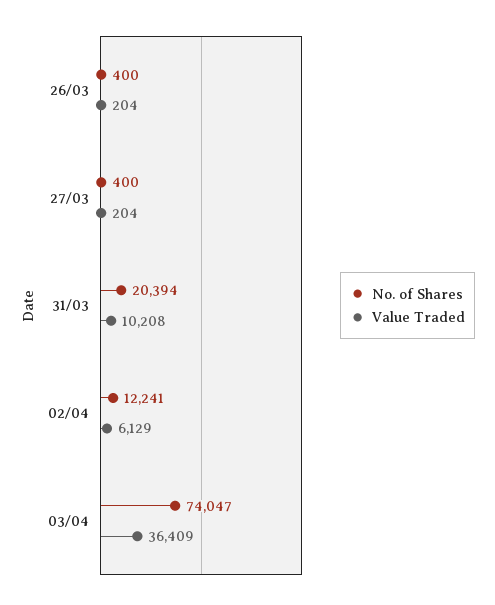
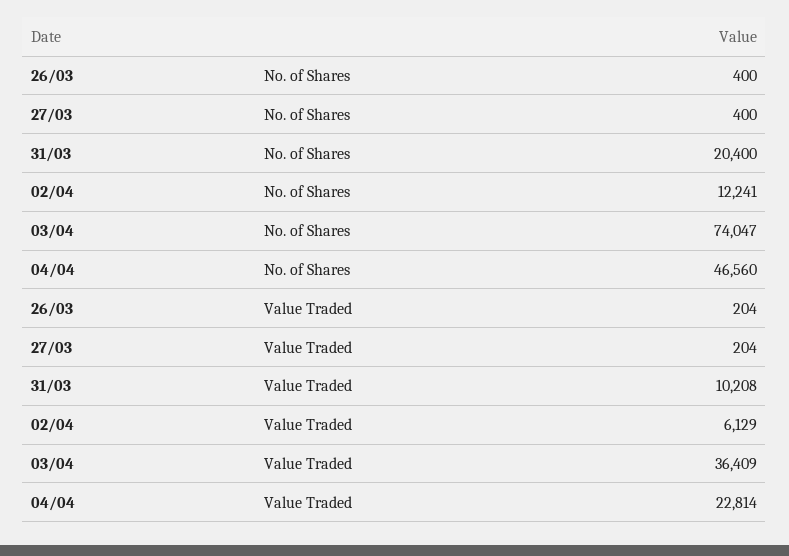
No. of Shares, 31/03: 20394 -> 20400
No. of Shares, 04/04: none -> 46560
Value Traded, 04/04: none -> 22814

